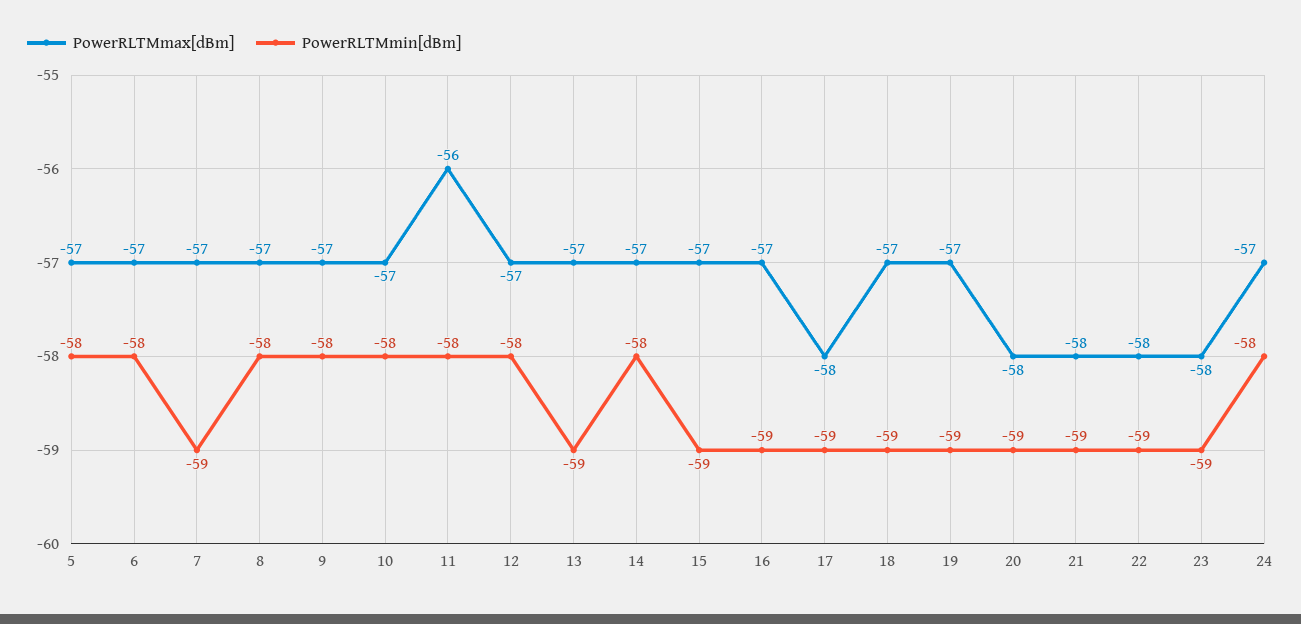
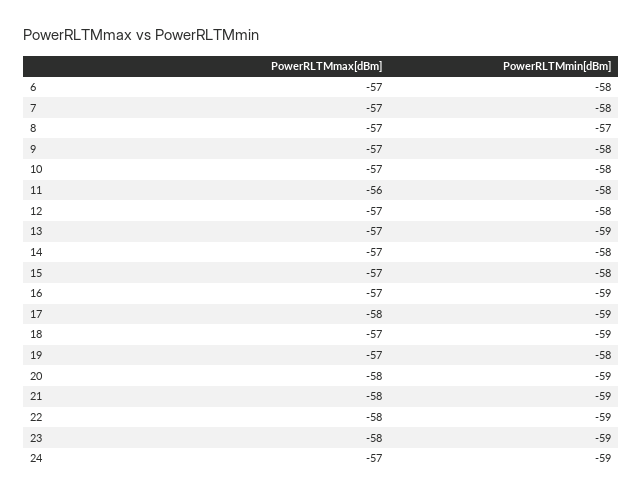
PowerRLTMmax[dBm], 5: -57 -> none
PowerRLTMmin[dBm], 5: -58 -> none
PowerRLTMmin[dBm], 7: -59 -> -58
PowerRLTMmin[dBm], 8: -58 -> -57
PowerRLTMmin[dBm], 15: -59 -> -58
PowerRLTMmin[dBm], 19: -59 -> -58
PowerRLTMmin[dBm], 24: -58 -> -59

